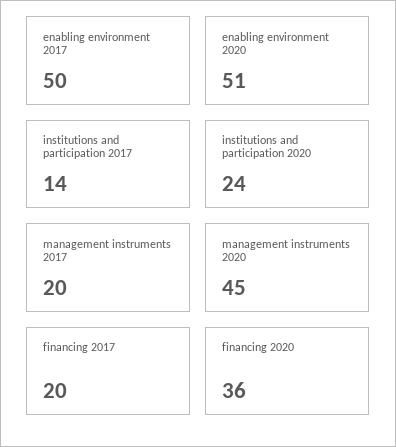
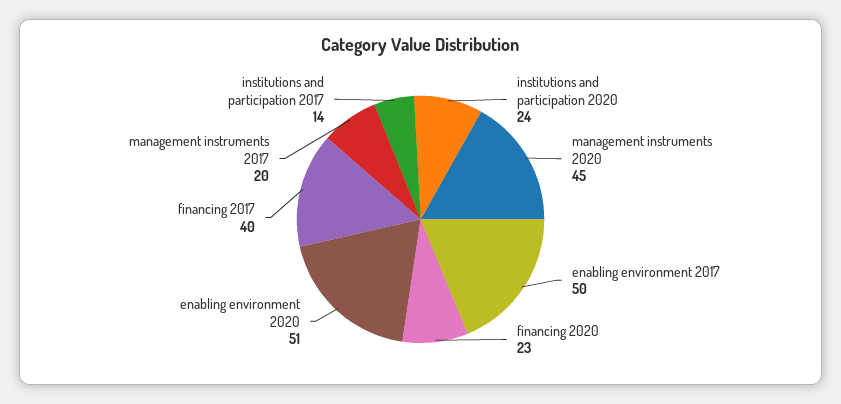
financing 2017: 20 -> 40
financing 2020: 36 -> 23

